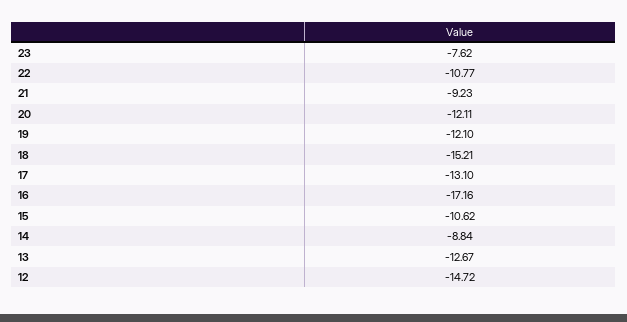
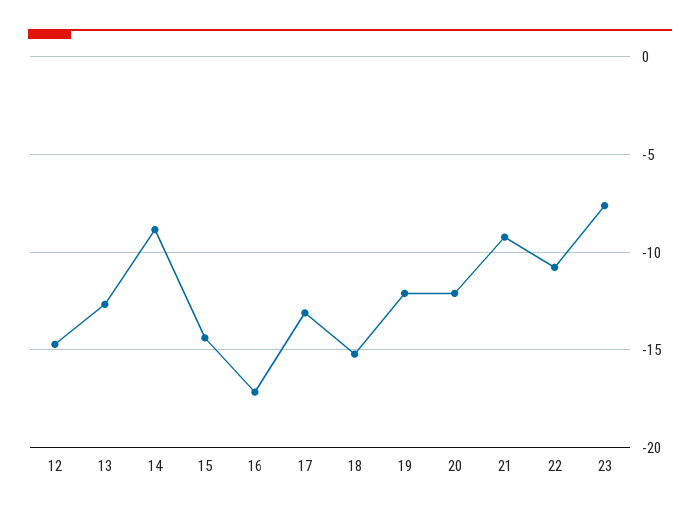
15: -10.62 -> -14.5

